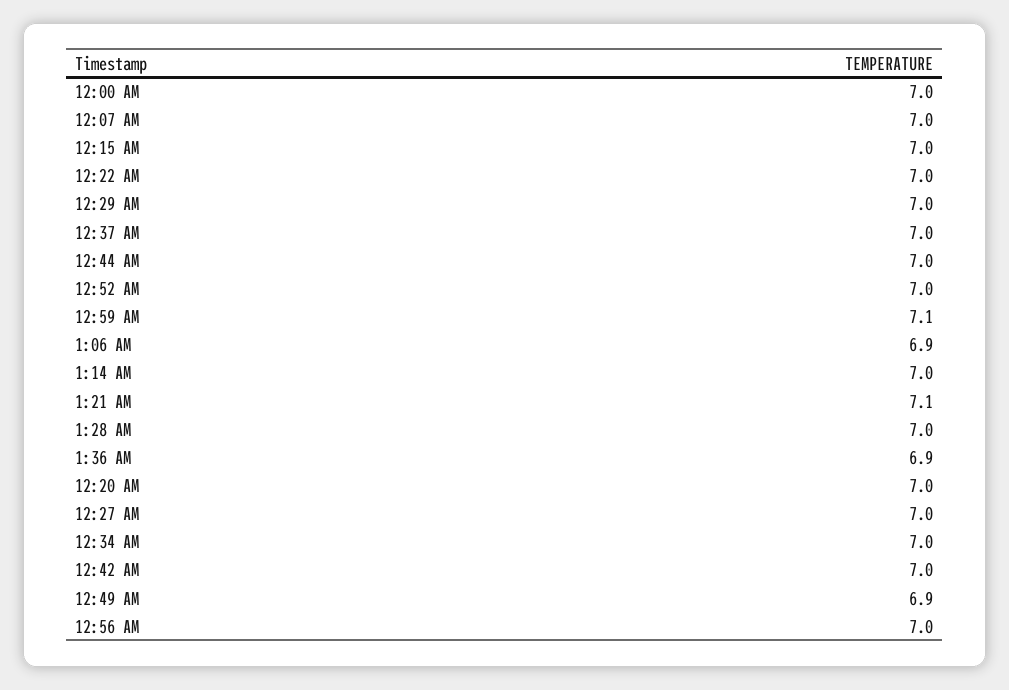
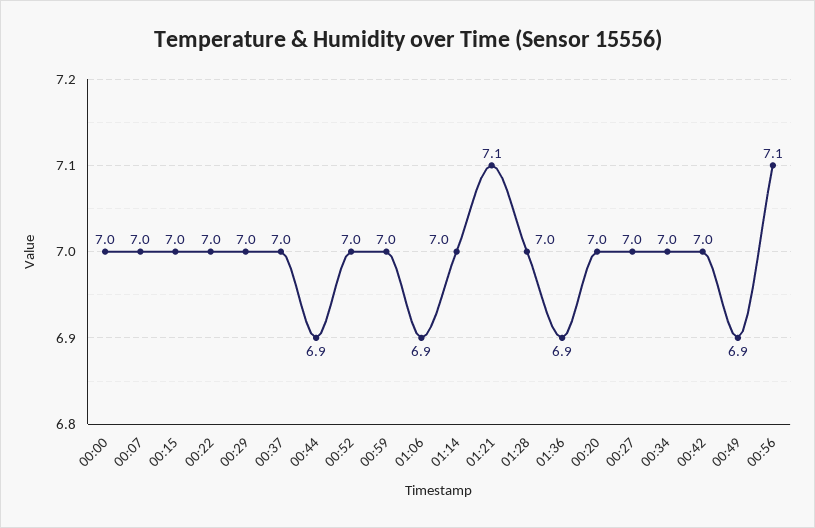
12:44 AM: 7 -> 6.9
12:59 AM: 7.1 -> 7
12:56 AM: 7 -> 7.1

